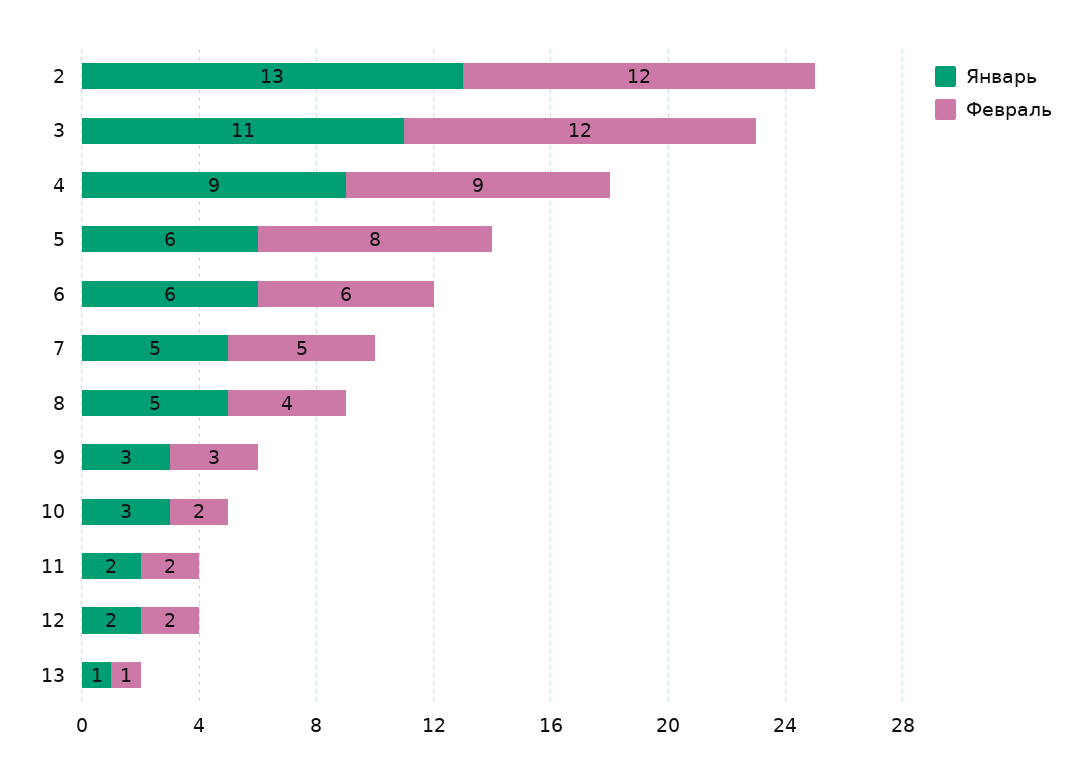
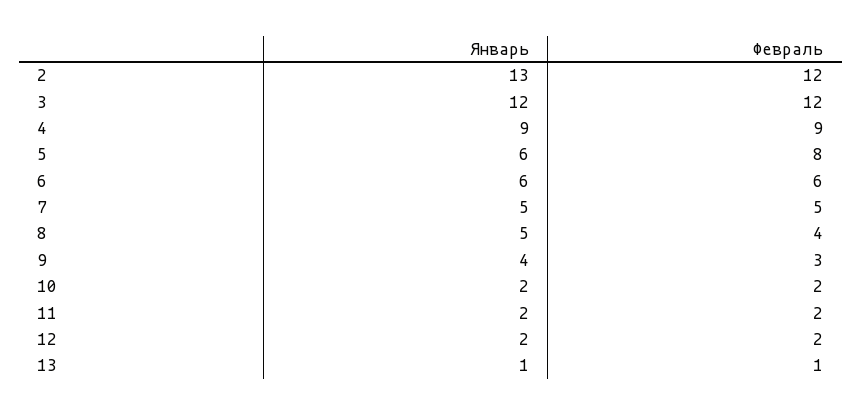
Январь, 3: 11 -> 12
Январь, 9: 3 -> 4
Январь, 10: 3 -> 2

